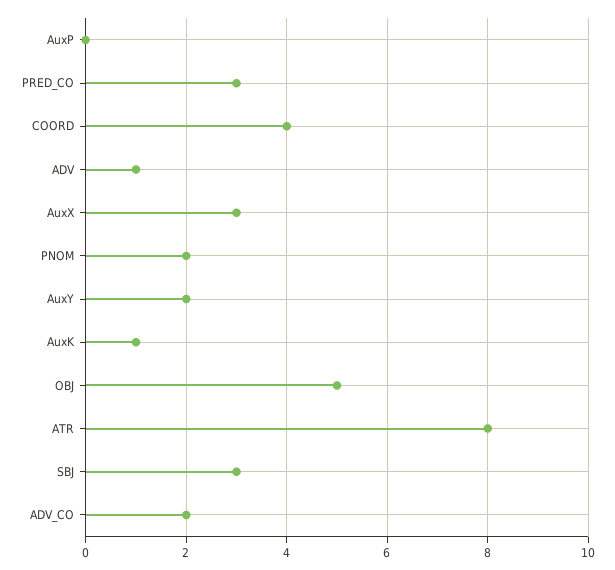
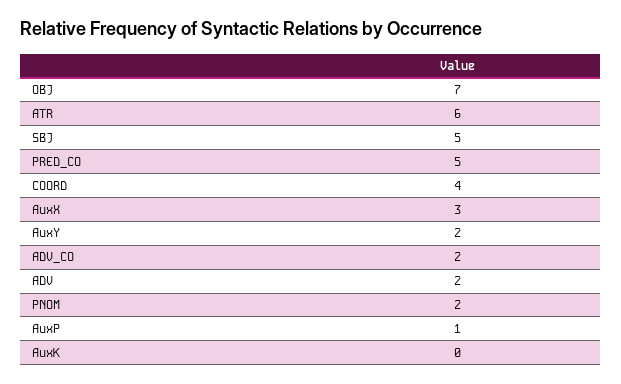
AuxP: 0 -> 1
PRED_CO: 3 -> 5
ADV: 1 -> 2
AuxK: 1 -> 0
OBJ: 5 -> 7
ATR: 8 -> 6
SBJ: 3 -> 5

